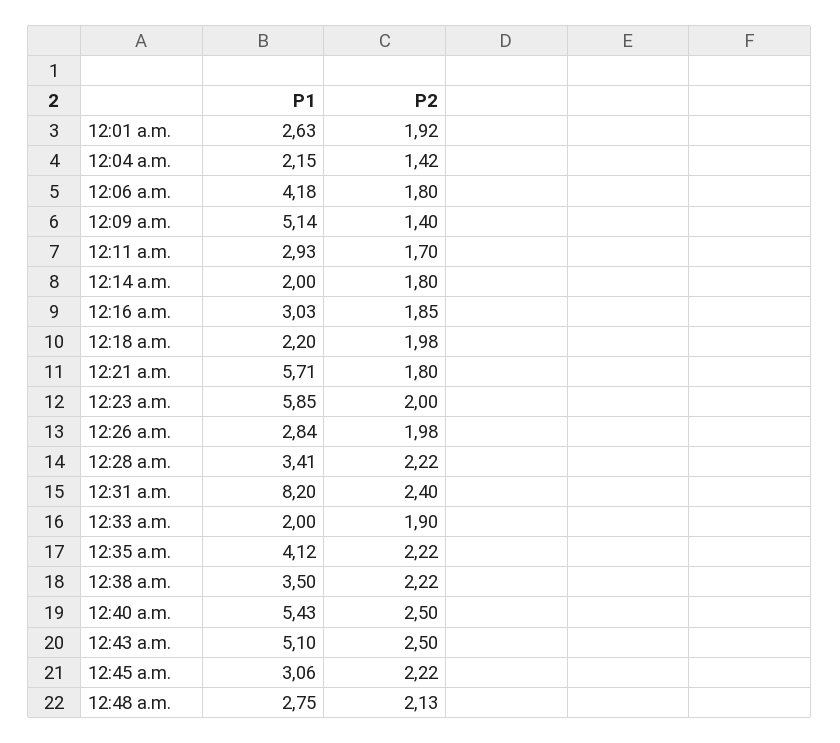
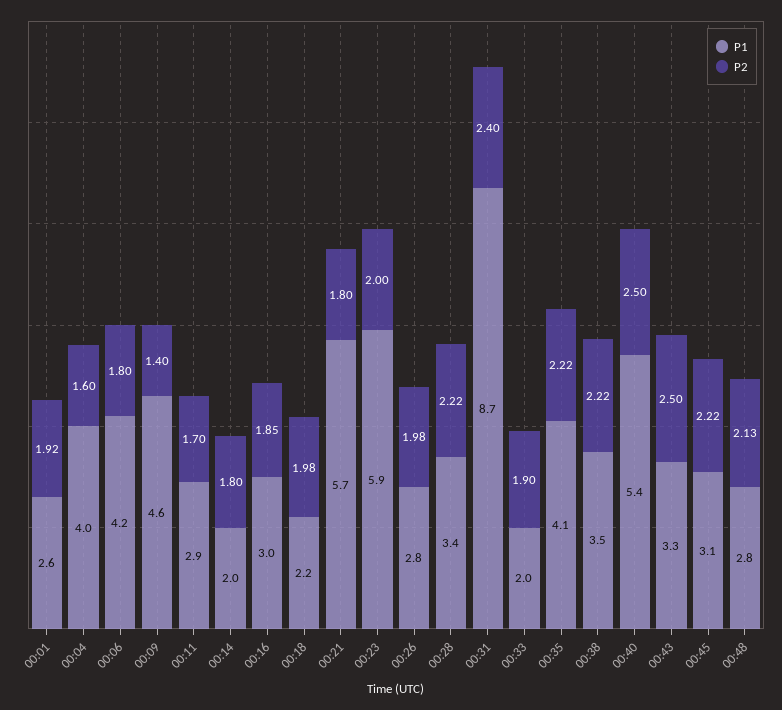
P1, 12:04 a.m.: 2.15 -> 4
P2, 12:04 a.m.: 1.42 -> 1.6
P1, 12:09 a.m.: 5.14 -> 4.6
P1, 12:31 a.m.: 8.2 -> 8.7
P1, 12:43 a.m.: 5.1 -> 3.3

